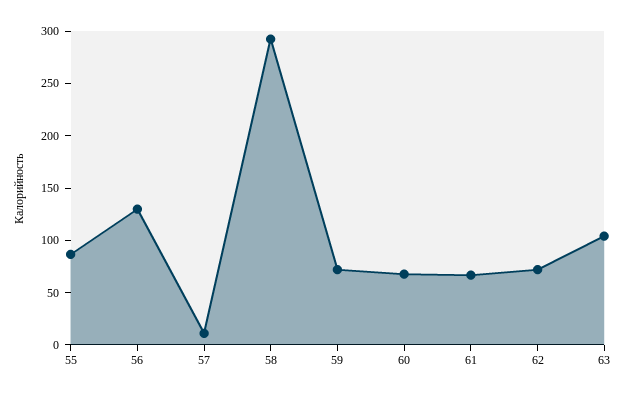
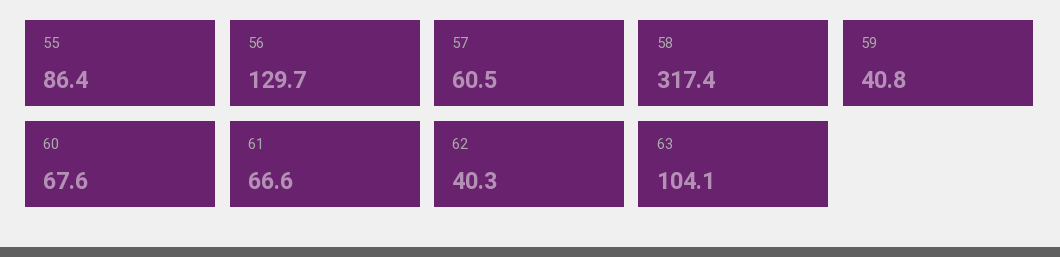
57: 10 -> 60.5
58: 290 -> 317.4
59: 70 -> 40.8
62: 70 -> 40.3

